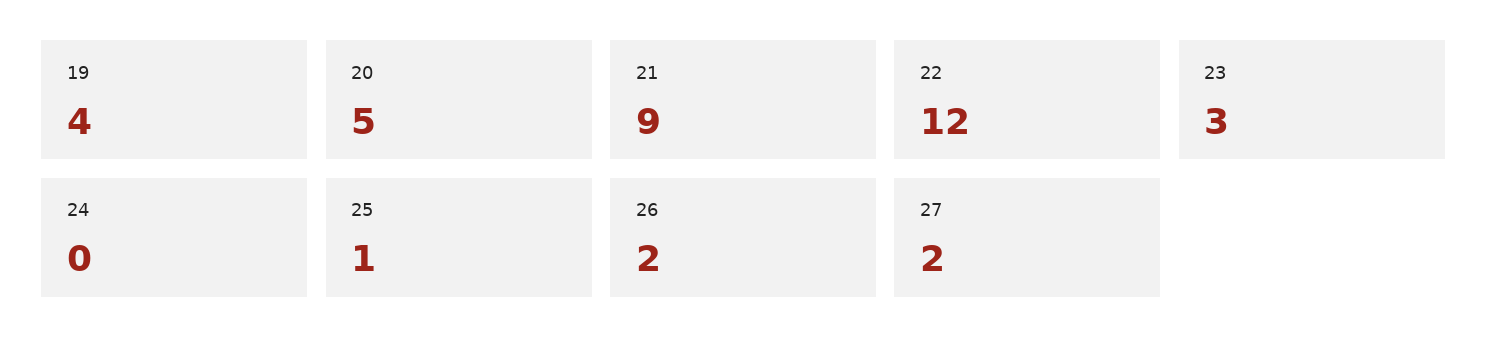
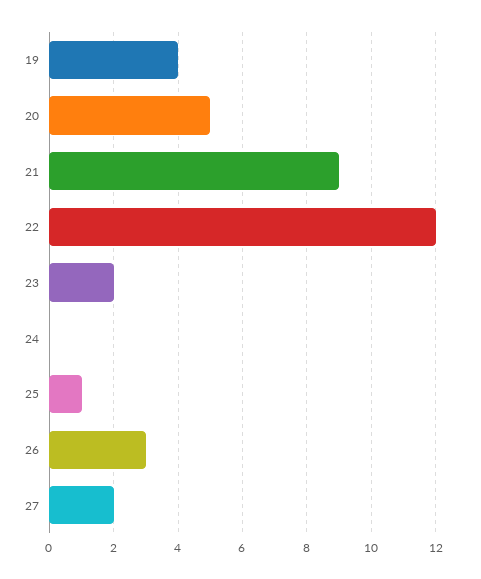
23: 3 -> 2
26: 2 -> 3

